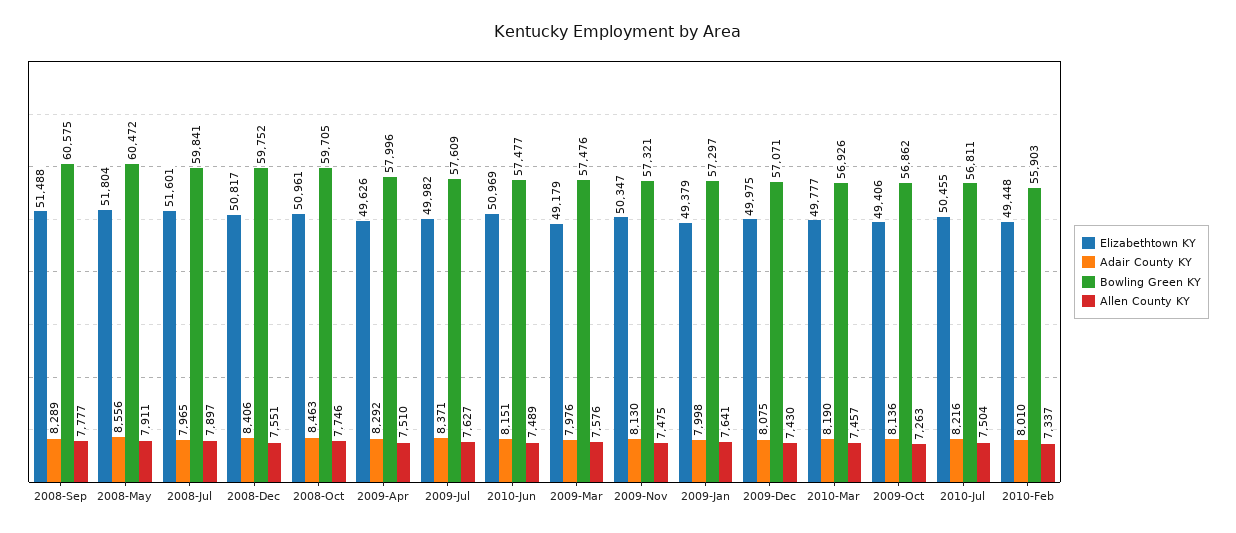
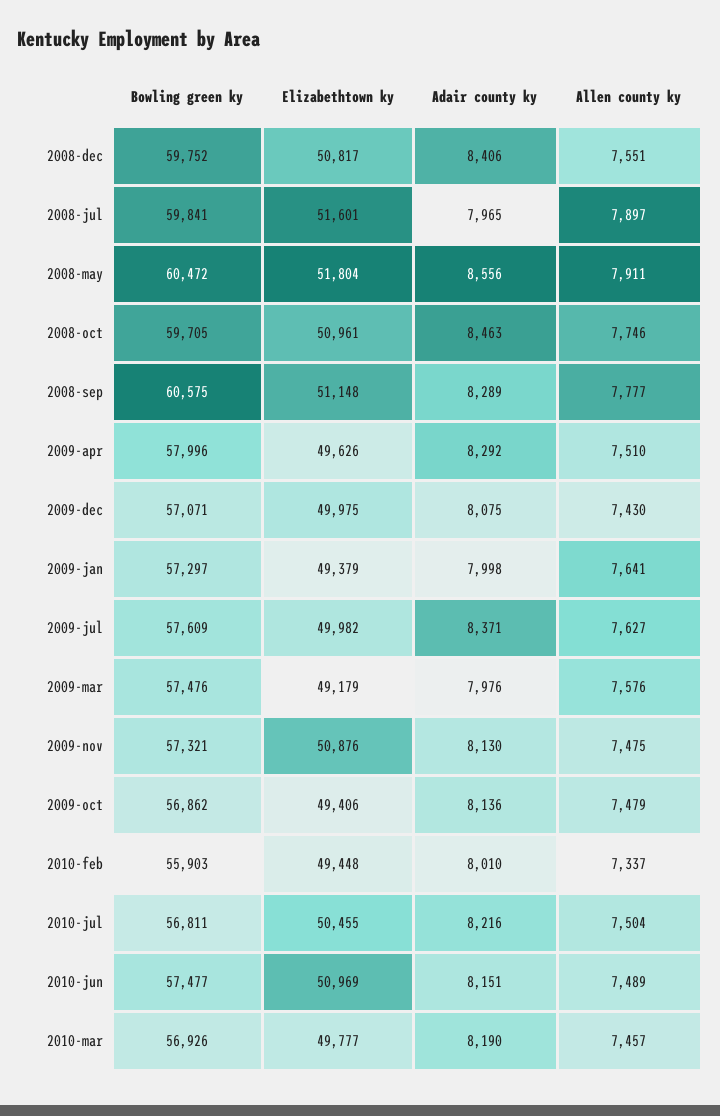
Elizabethtown KY, 2008-Sep: 51488 -> 51148
Elizabethtown KY, 2009-Nov: 50347 -> 50876
Allen County KY, 2009-Oct: 7263 -> 7479

